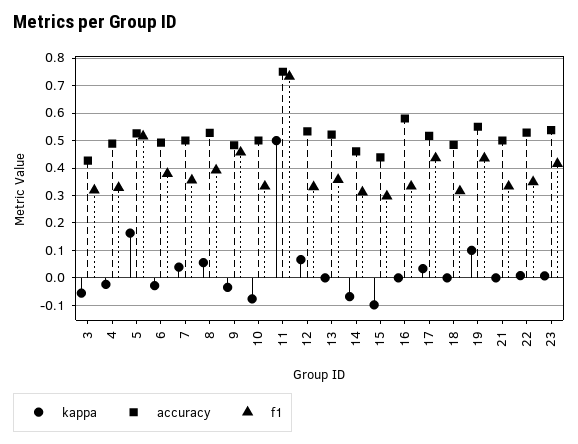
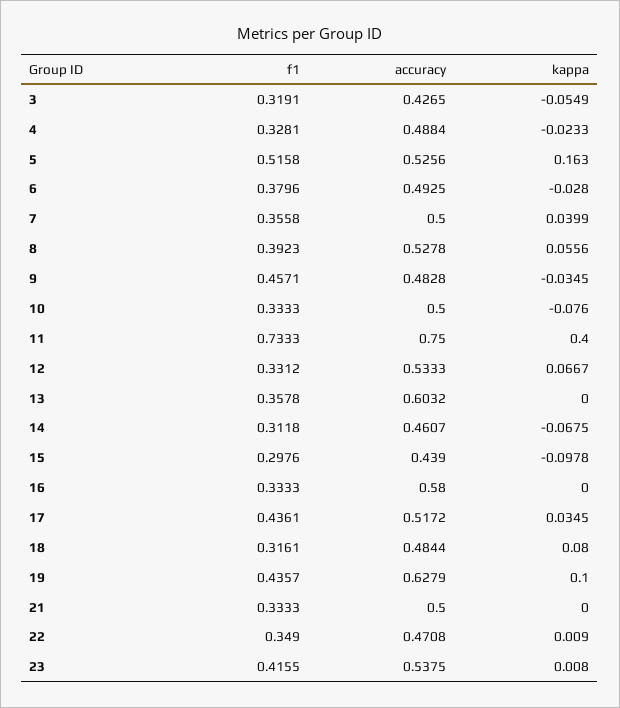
kappa, 11: 0.5 -> 0.4
accuracy, 13: 0.525 -> 0.6032
kappa, 18: 0 -> 0.08
accuracy, 19: 0.55 -> 0.6279
accuracy, 22: 0.525 -> 0.4708

